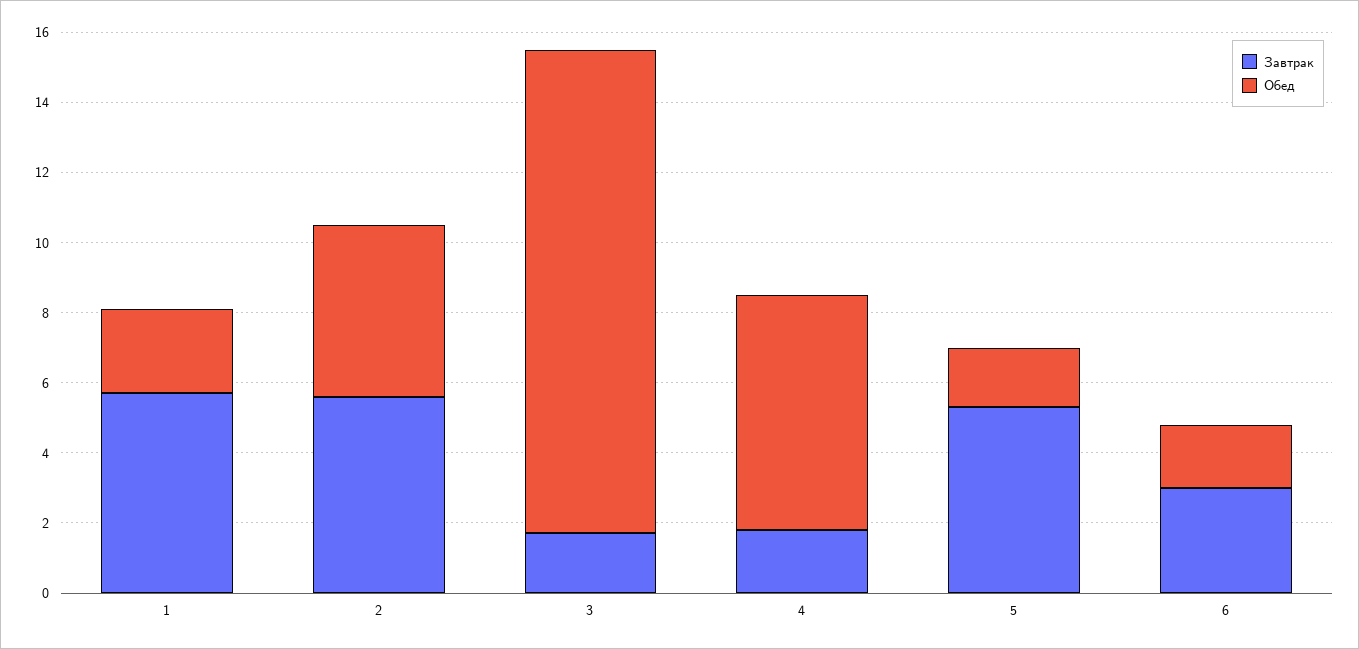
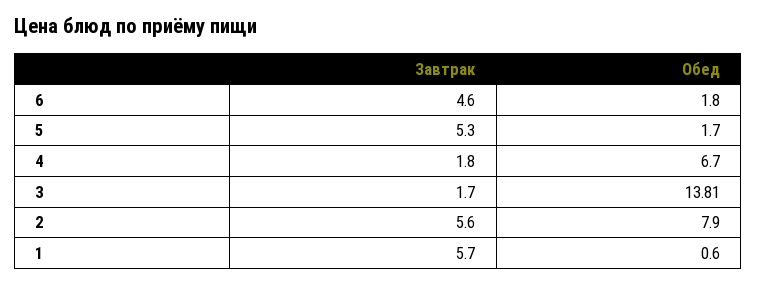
Обед, 1: 2.5 -> 0.6
Обед, 2: 5 -> 7.9
Завтрак, 6: 3 -> 4.6

